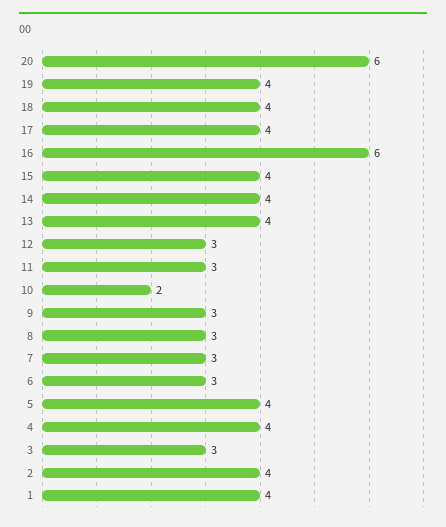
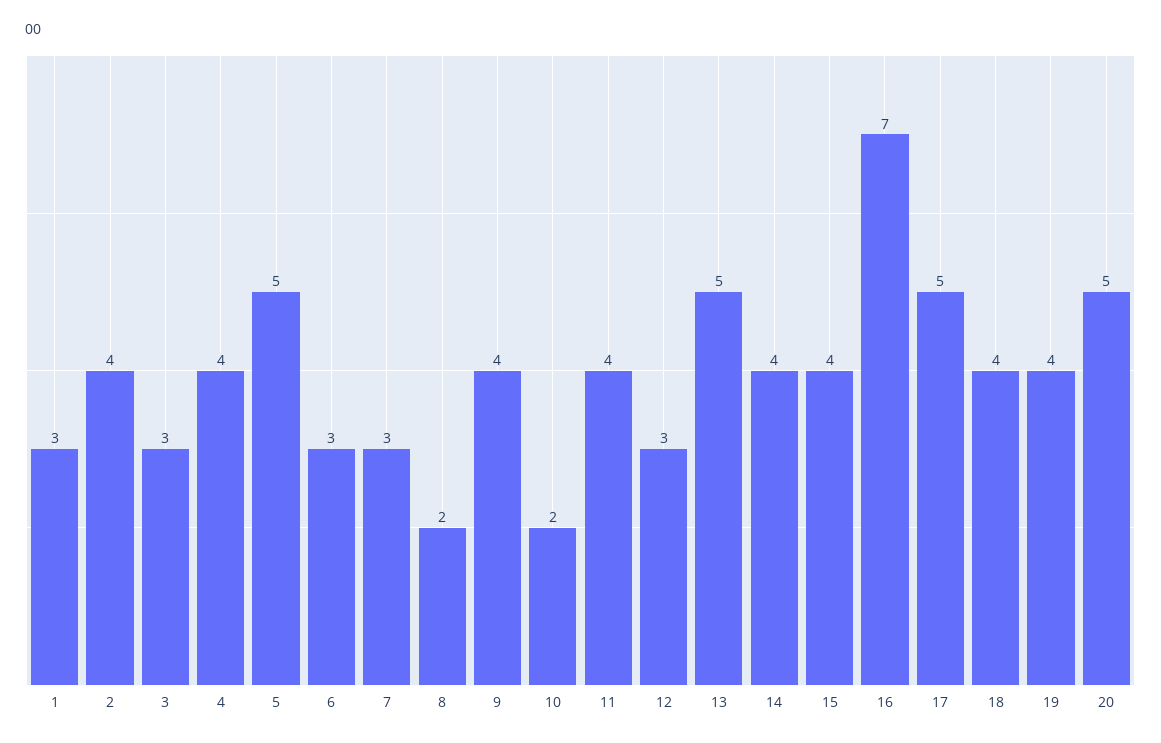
20: 6 -> 5
17: 4 -> 5
16: 6 -> 7
13: 4 -> 5
11: 3 -> 4
9: 3 -> 4
8: 3 -> 2
5: 4 -> 5
1: 4 -> 3

